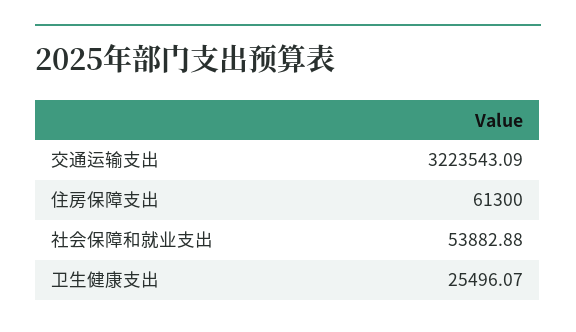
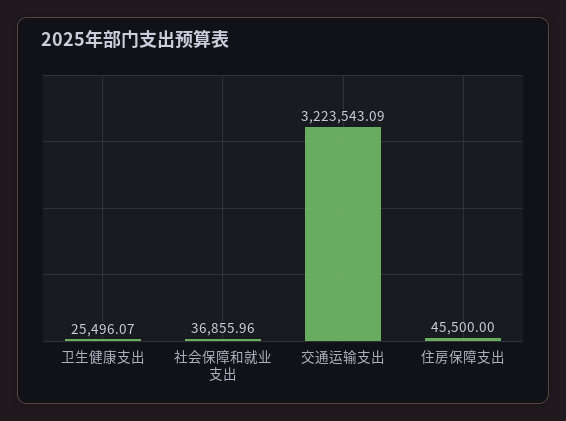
住房保障支出: 61300 -> 45500
社会保障和就业支出: 53882.88 -> 36855.96

